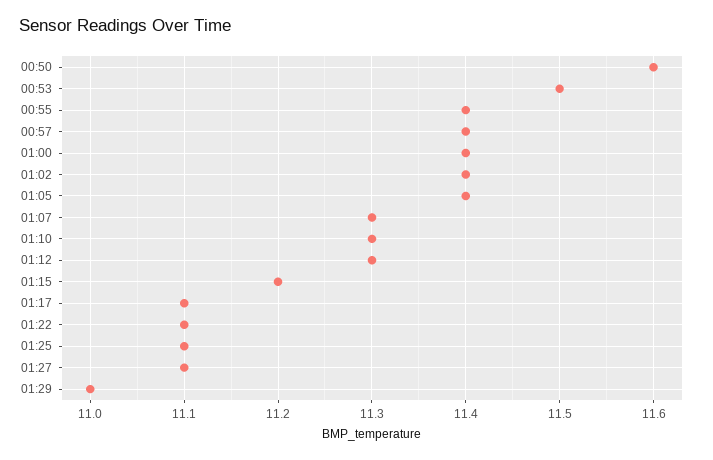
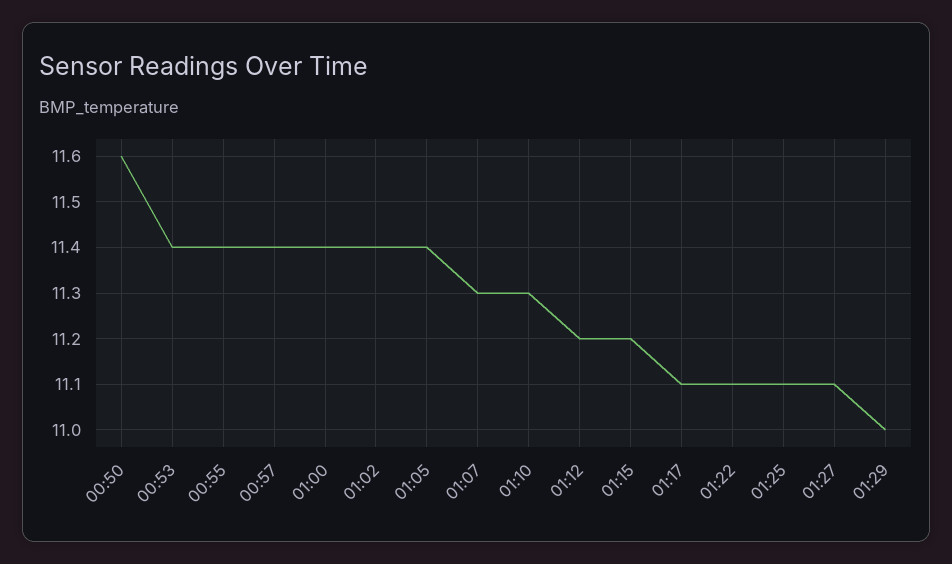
00:53: 11.5 -> 11.4
01:12: 11.3 -> 11.2

